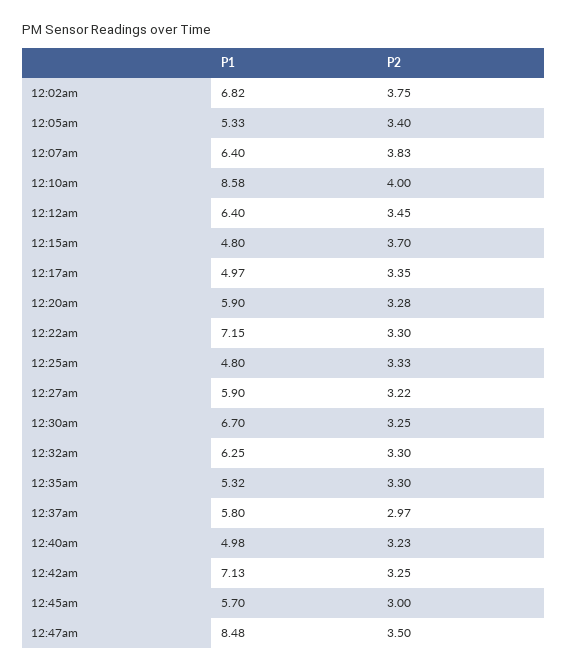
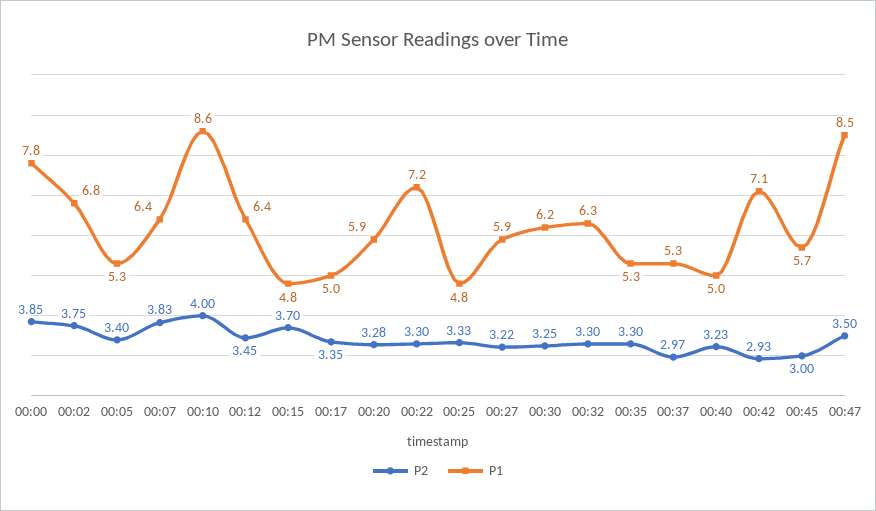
P1, 12:30am: 6.7 -> 6.2
P1, 12:37am: 5.8 -> 5.3
P2, 12:42am: 3.25 -> 2.93
P2, 00:00: none -> 3.85
P1, 00:00: none -> 7.8

